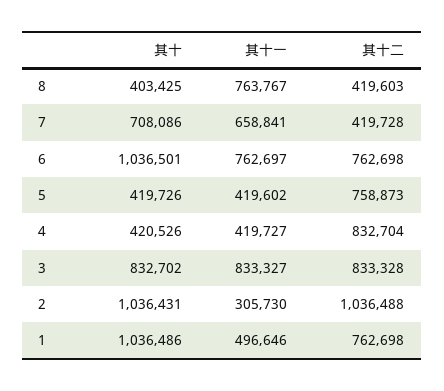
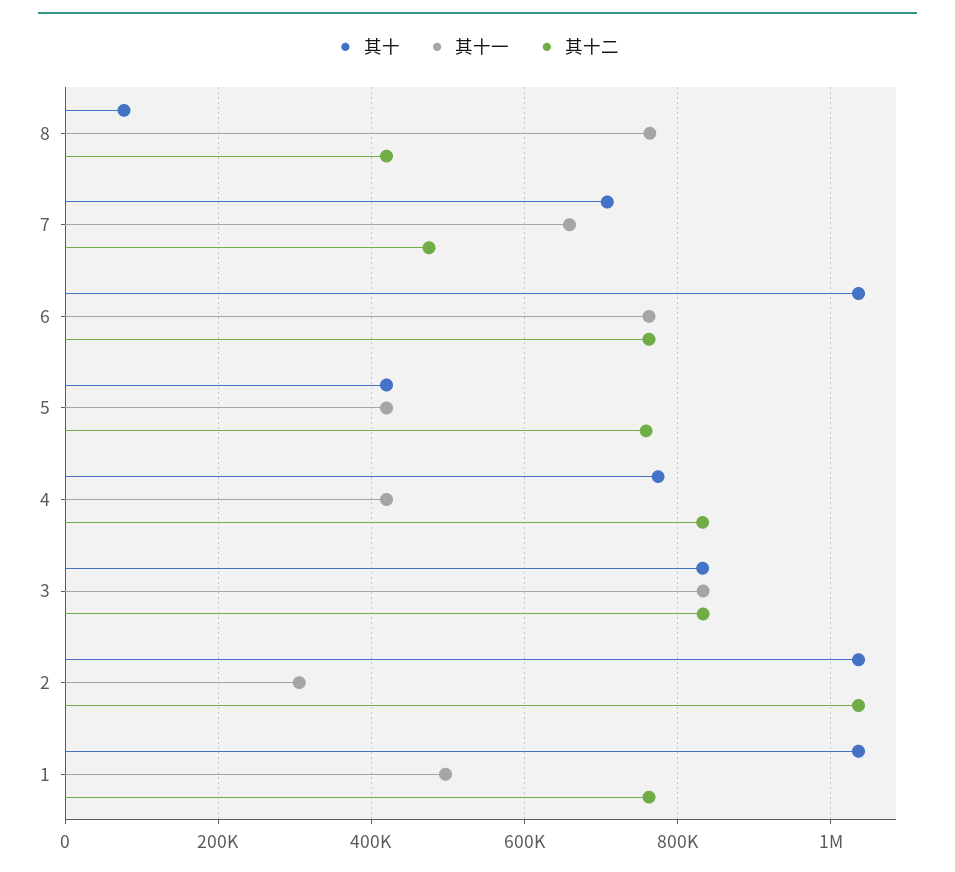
其十, 8: 403425 -> 80000
其十二, 7: 419728 -> 480000
其十, 4: 420526 -> 780000

